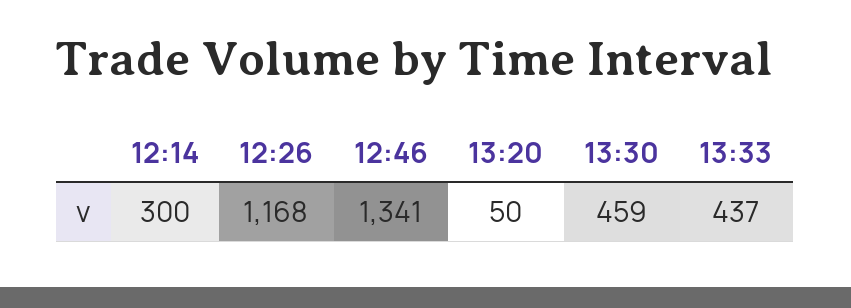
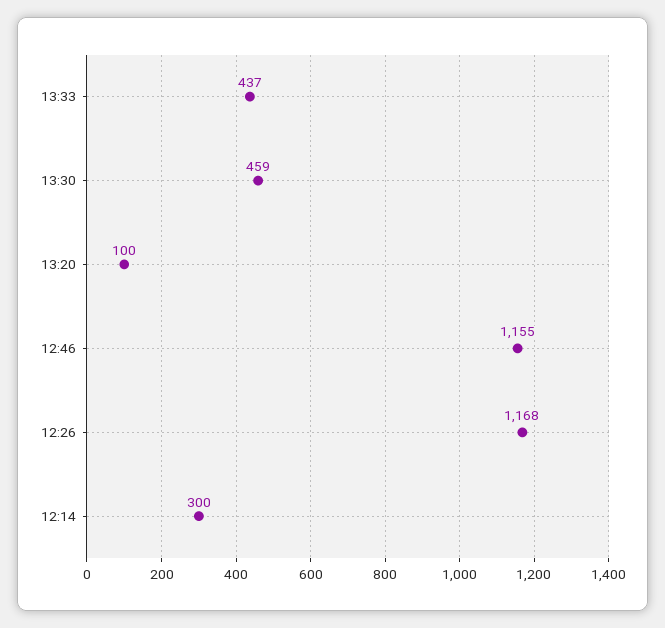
12:46: 1341 -> 1155
13:20: 50 -> 100

